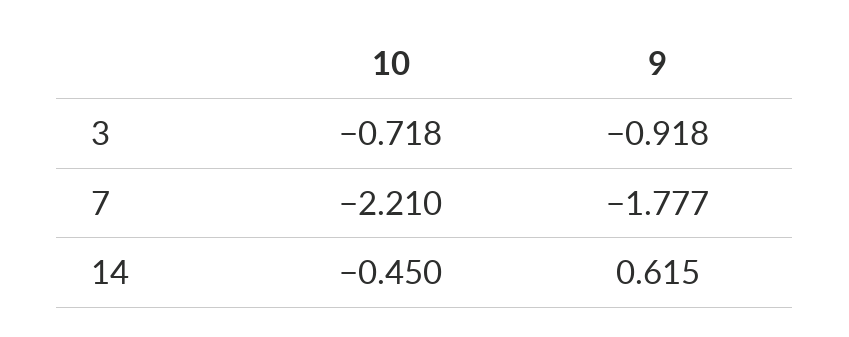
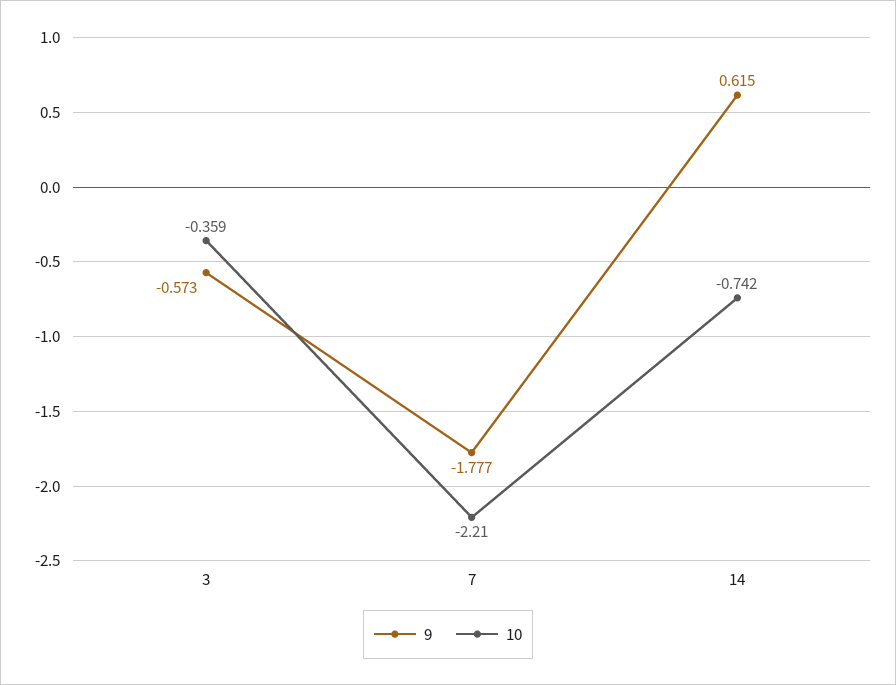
10, 3: -0.718 -> -0.359
9, 3: -0.918 -> -0.573
10, 14: -0.45 -> -0.742

